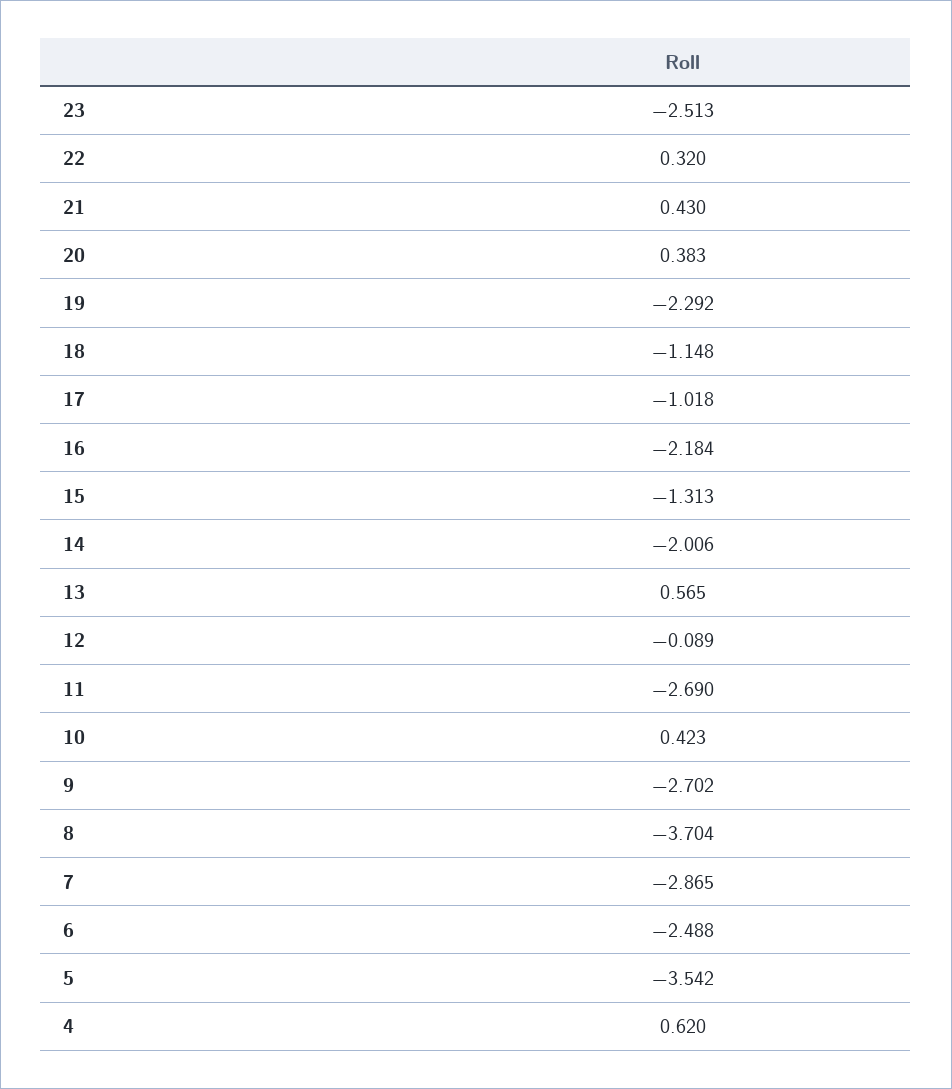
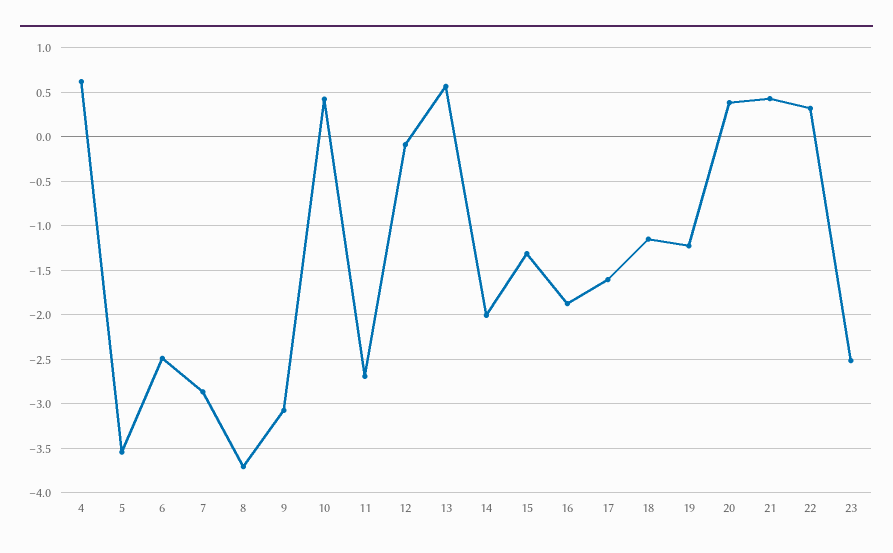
19: -2.292 -> -1.2
17: -1.018 -> -1.6
16: -2.184 -> -1.9
9: -2.702 -> -3.1

